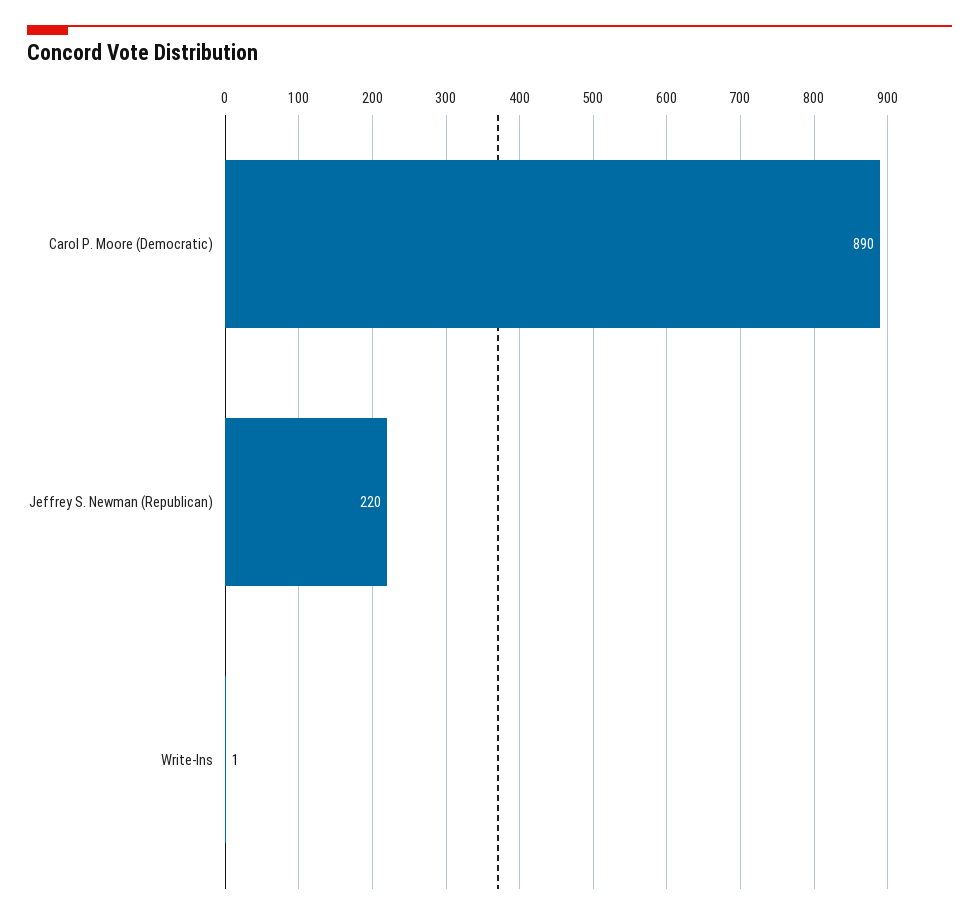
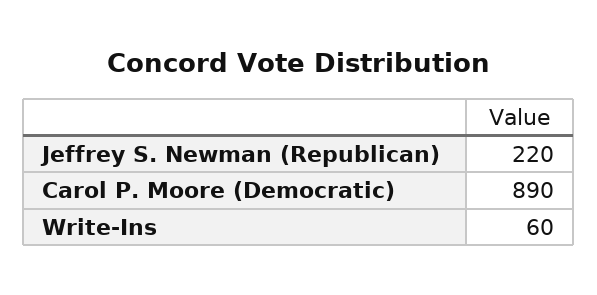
Write-Ins: 1 -> 60

